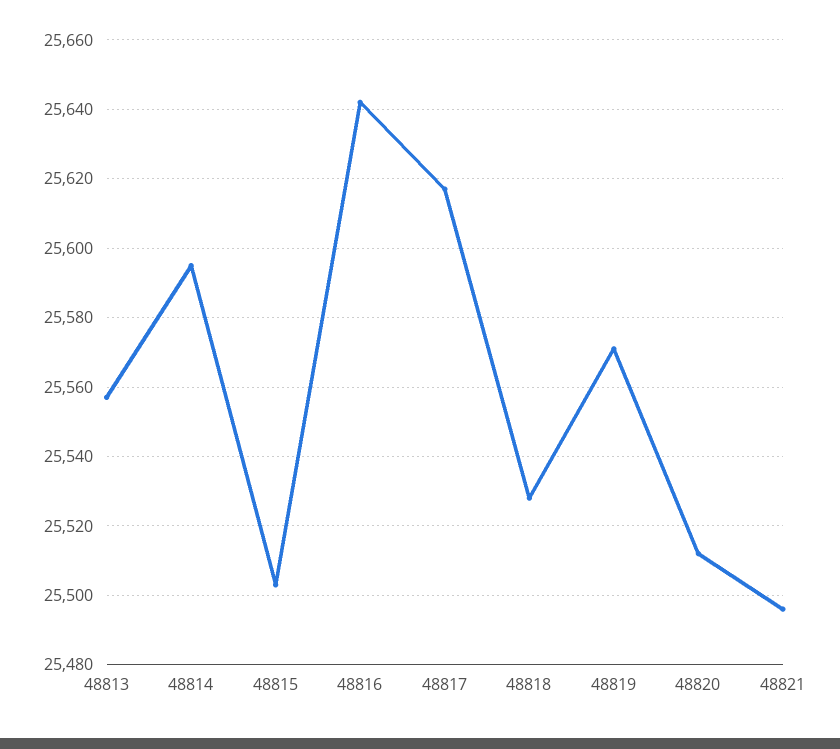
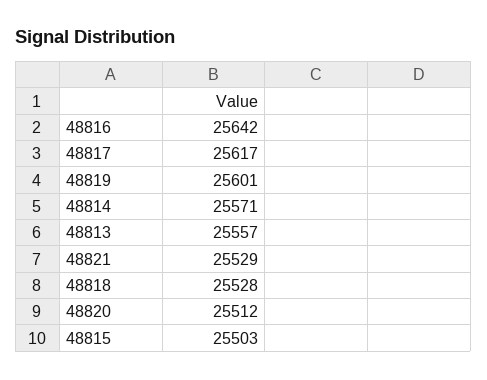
48814: 25595 -> 25571
48819: 25570 -> 25601
48821: 25495 -> 25529

